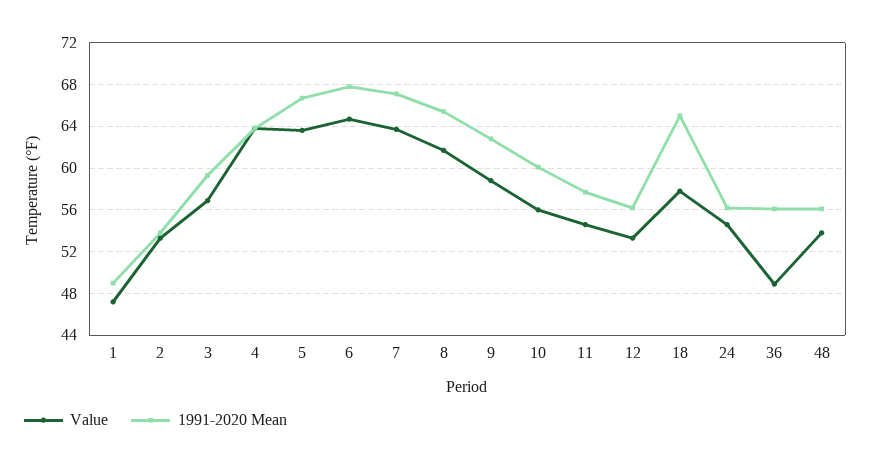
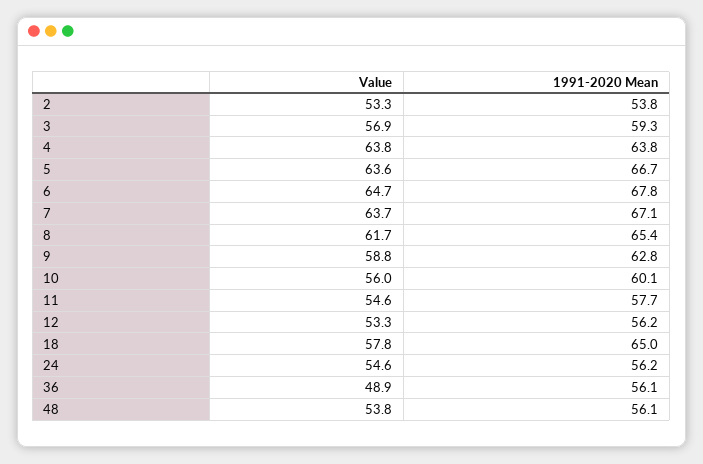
Value, 1: 47 -> none
1991-2020 Mean, 1: 49 -> none

